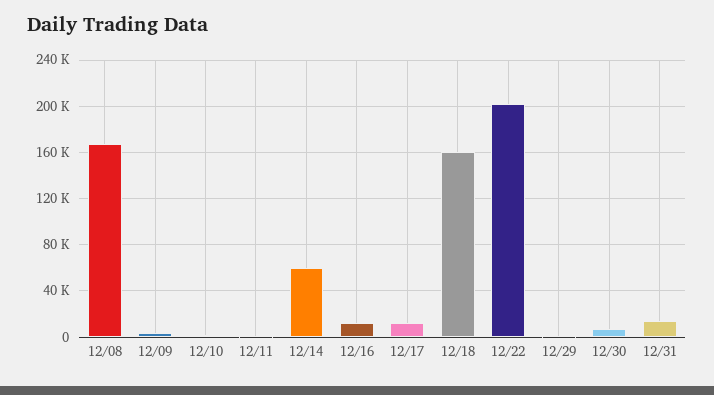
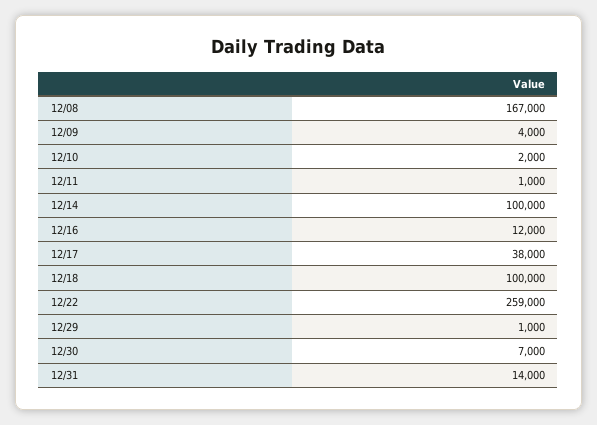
12/14: 60000 -> 100000
12/17: 10000 -> 38000
12/18: 160000 -> 100000
12/22: 200000 -> 259000

